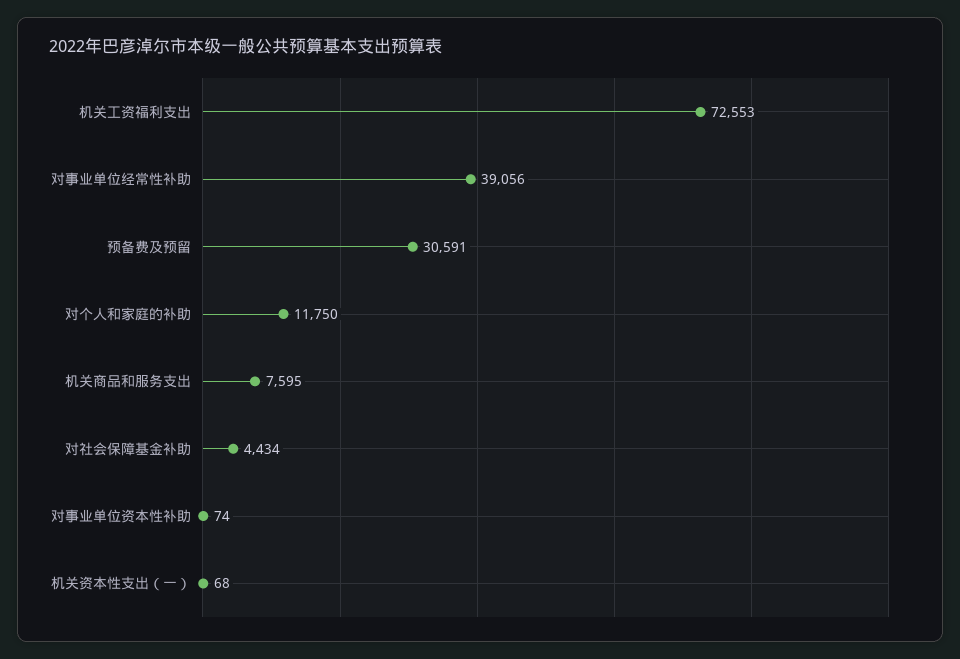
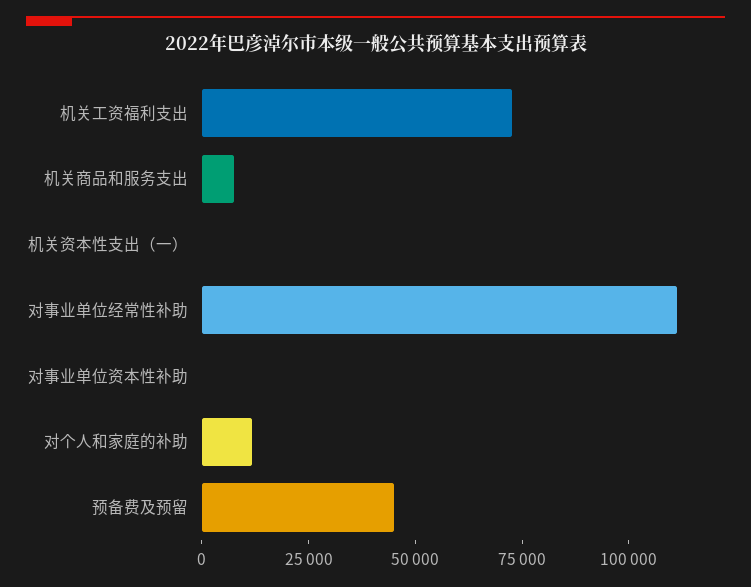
对事业单位经常性补助: 39056 -> 110000
预备费及预留: 30591 -> 45000
对社会保障基金补助: 4434 -> none

